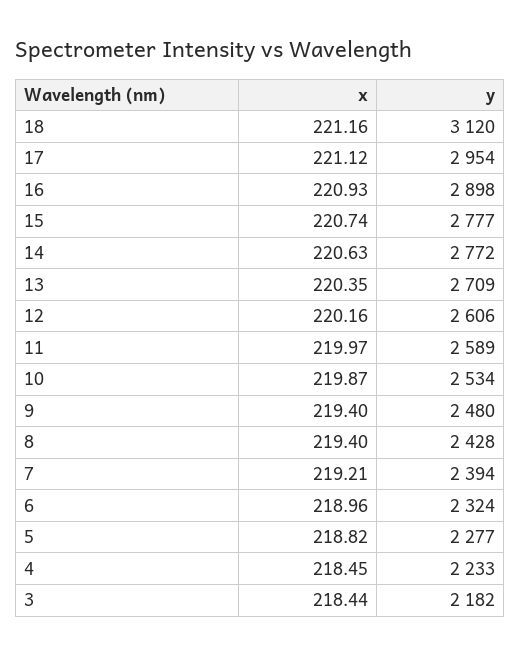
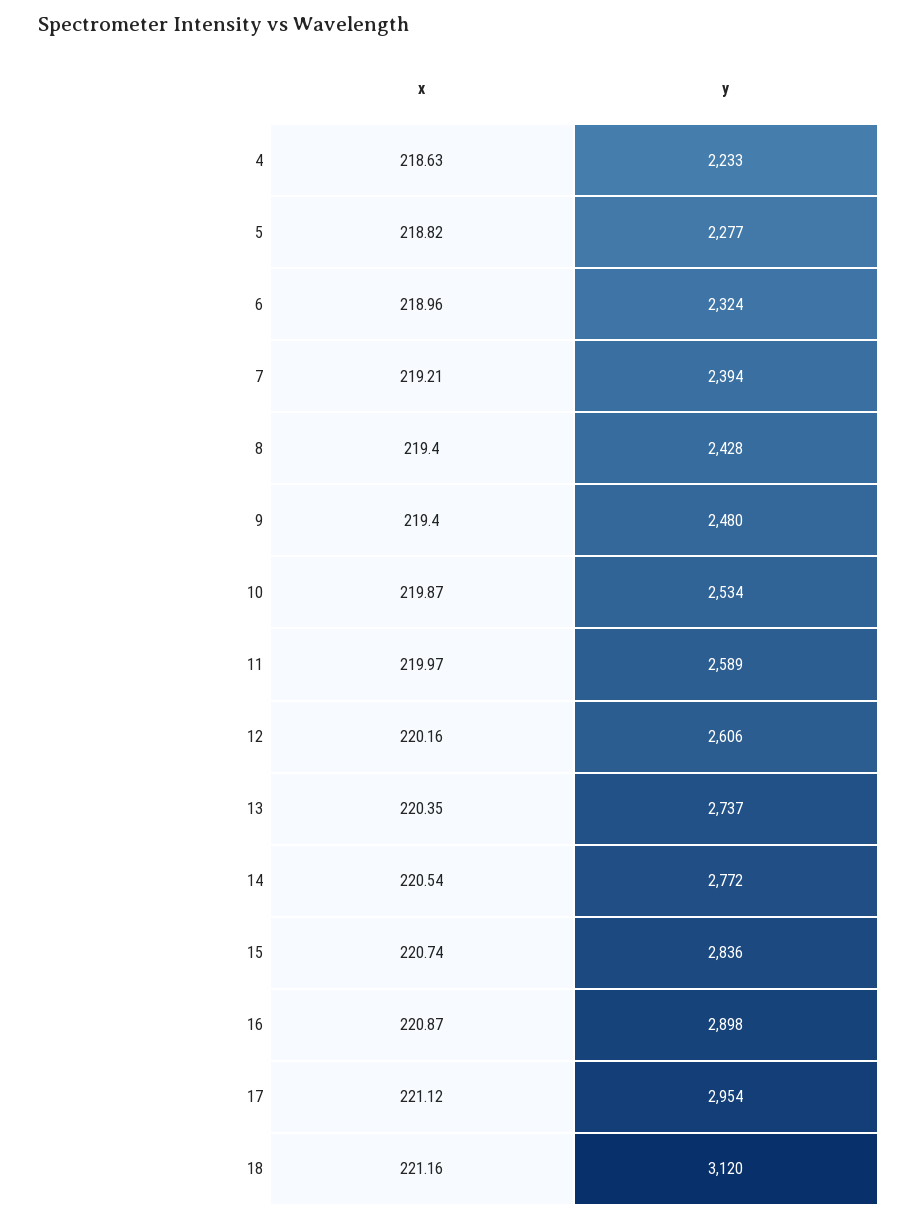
x, 16: 220.93 -> 220.87
y, 15: 2777 -> 2836
x, 14: 220.63 -> 220.54
y, 13: 2709 -> 2737
x, 4: 218.45 -> 218.63
x, 3: 218.44 -> none
y, 3: 2182 -> none

